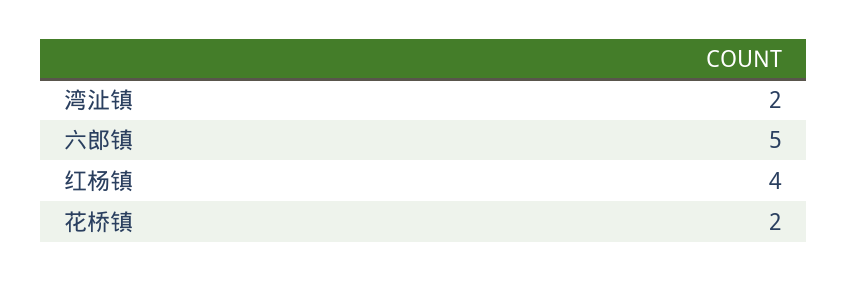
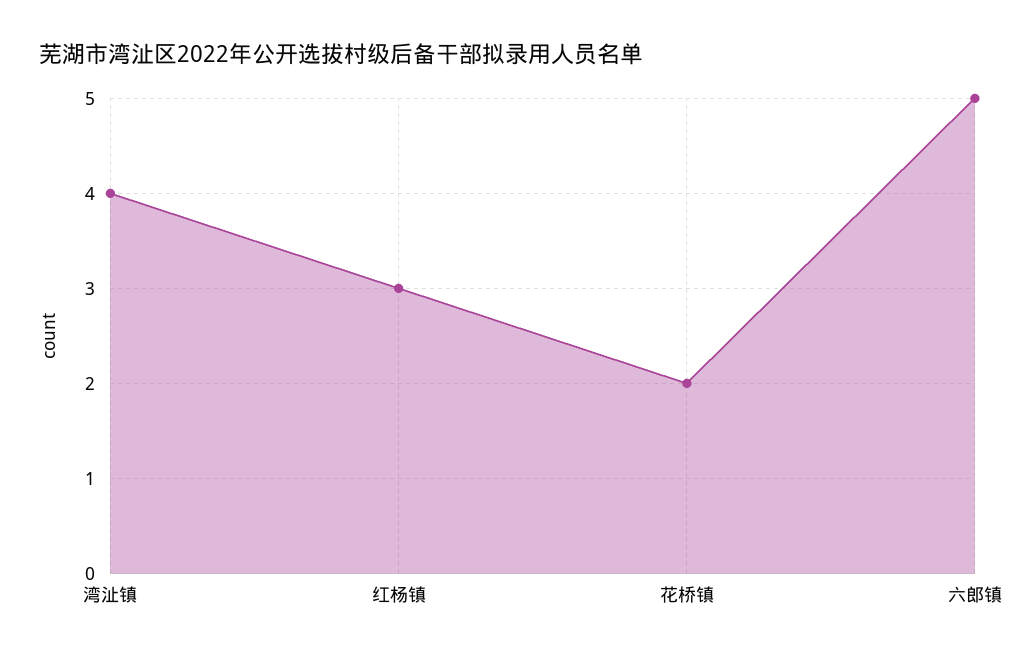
湾沚镇: 2 -> 4
红杨镇: 4 -> 3

